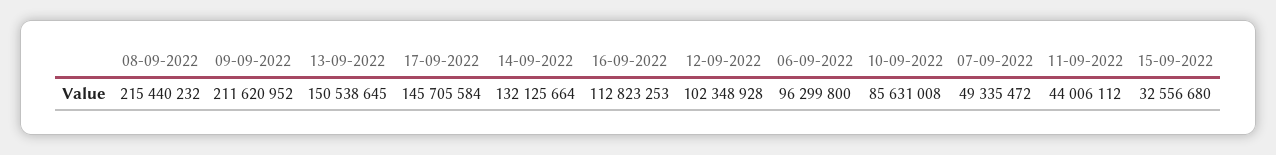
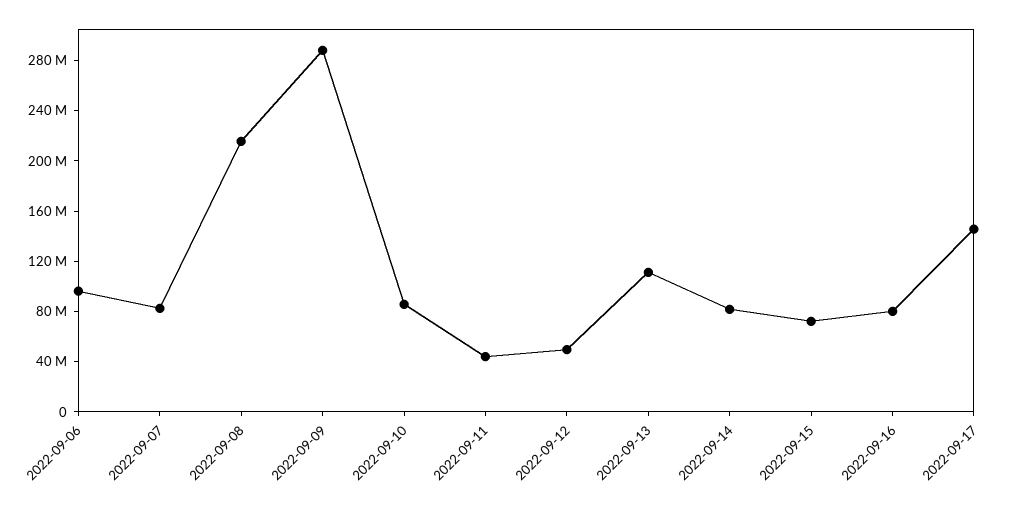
09-09-2022: 211620952 -> 290000000
13-09-2022: 150538645 -> 110000000
14-09-2022: 132125664 -> 80000000
16-09-2022: 112823253 -> 80000000
12-09-2022: 102348928 -> 50000000
07-09-2022: 49335472 -> 80000000
15-09-2022: 32556680 -> 70000000

